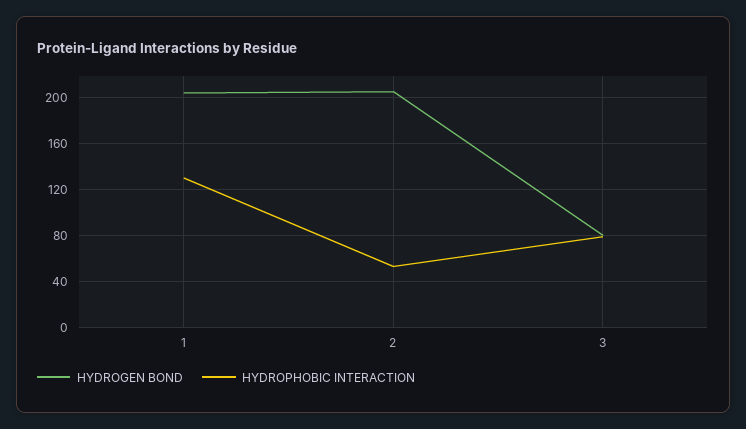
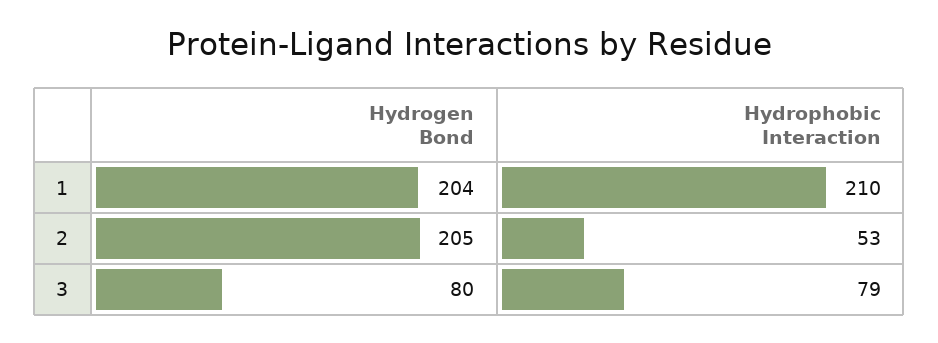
HYDROPHOBIC INTERACTION, 1: 130 -> 210

